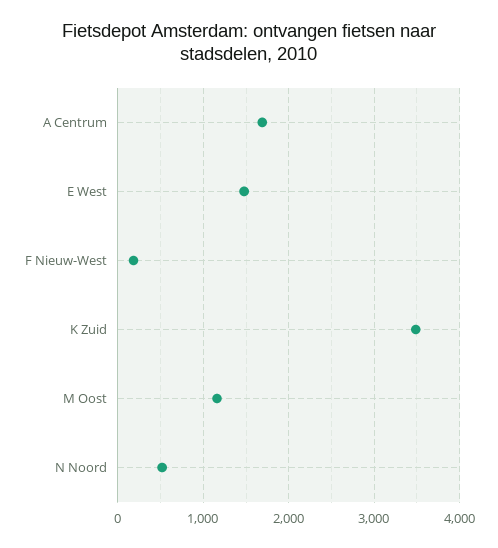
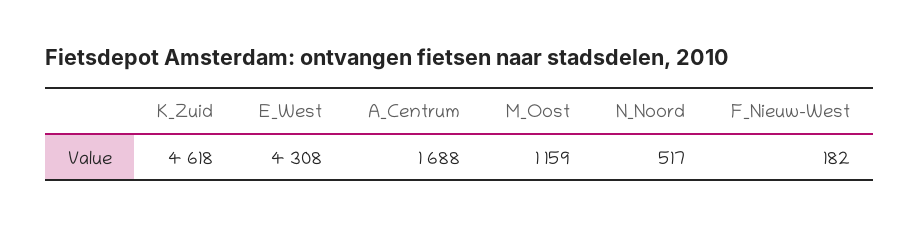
E West: 1500 -> 4308
K Zuid: 3500 -> 4618

